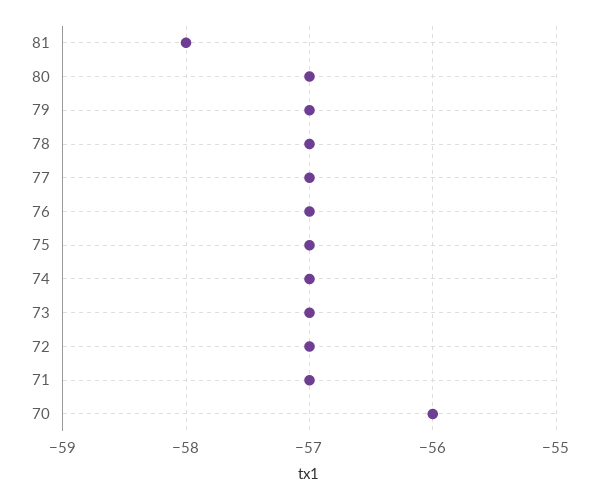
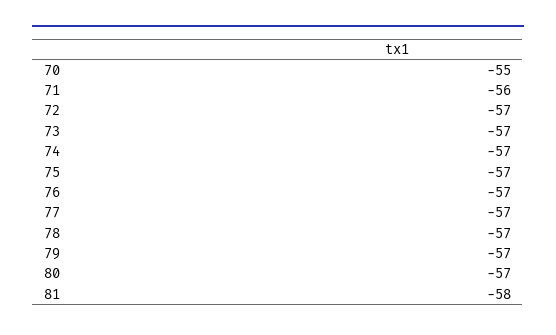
71: -57 -> -56
70: -56 -> -55

